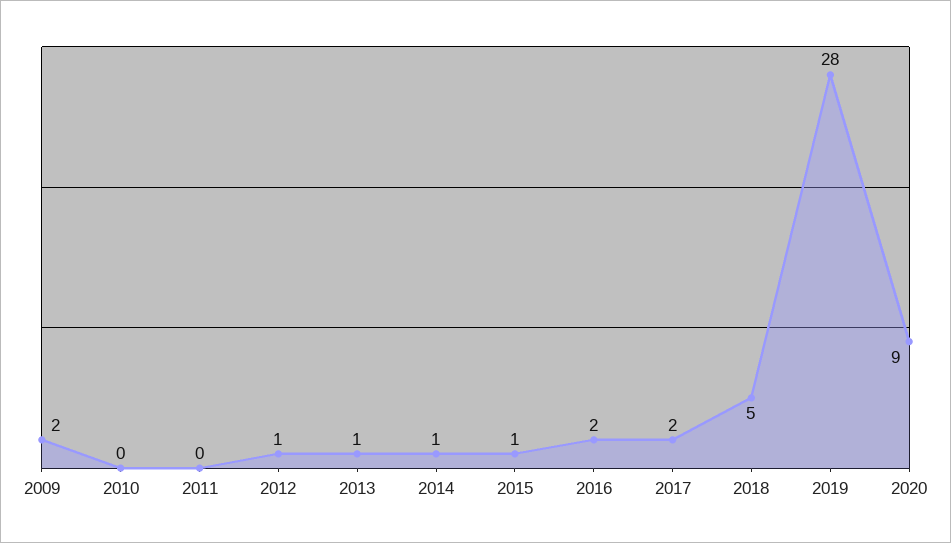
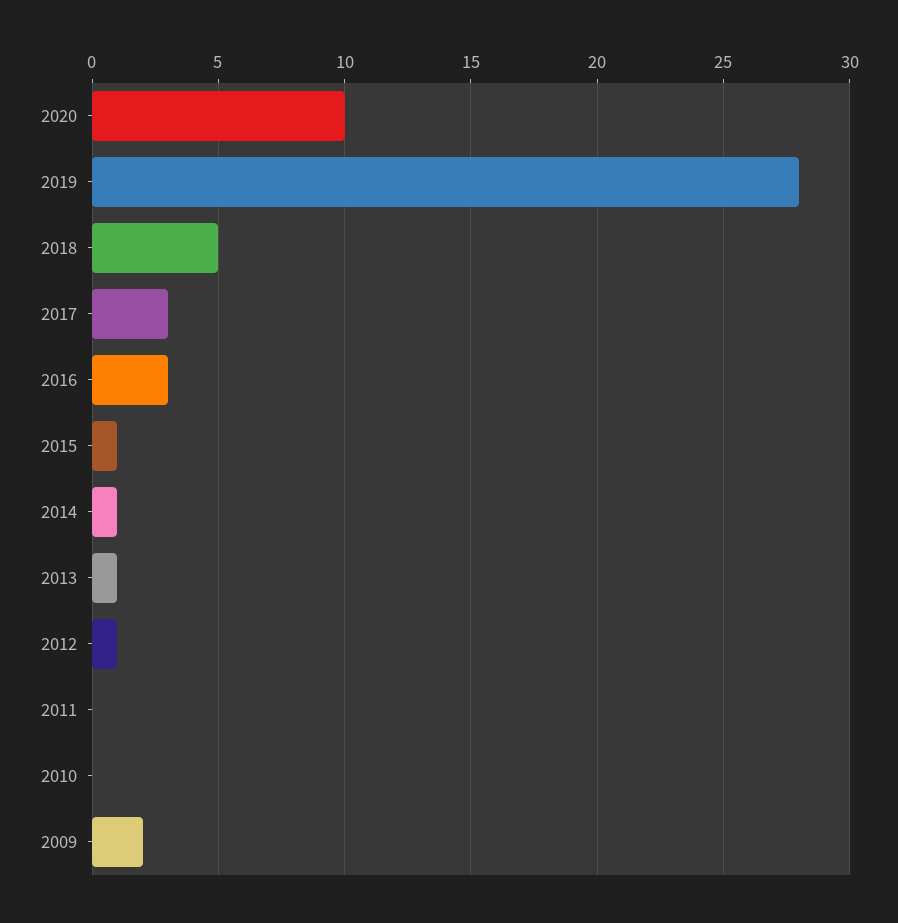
2016: 2 -> 3
2017: 2 -> 3
2020: 9 -> 10

